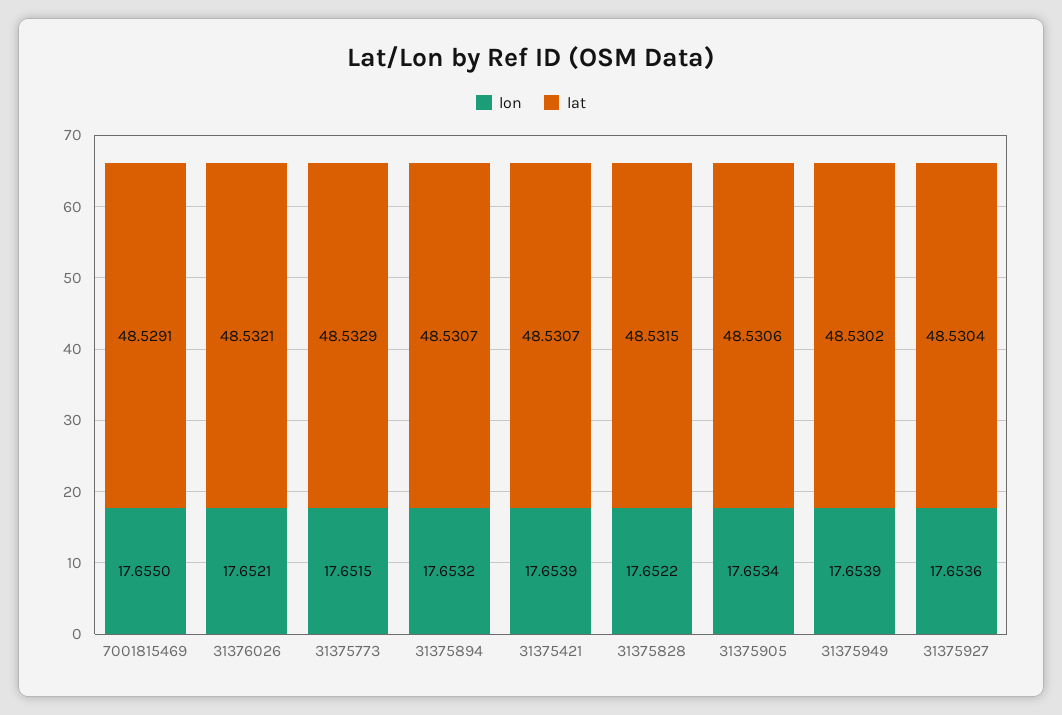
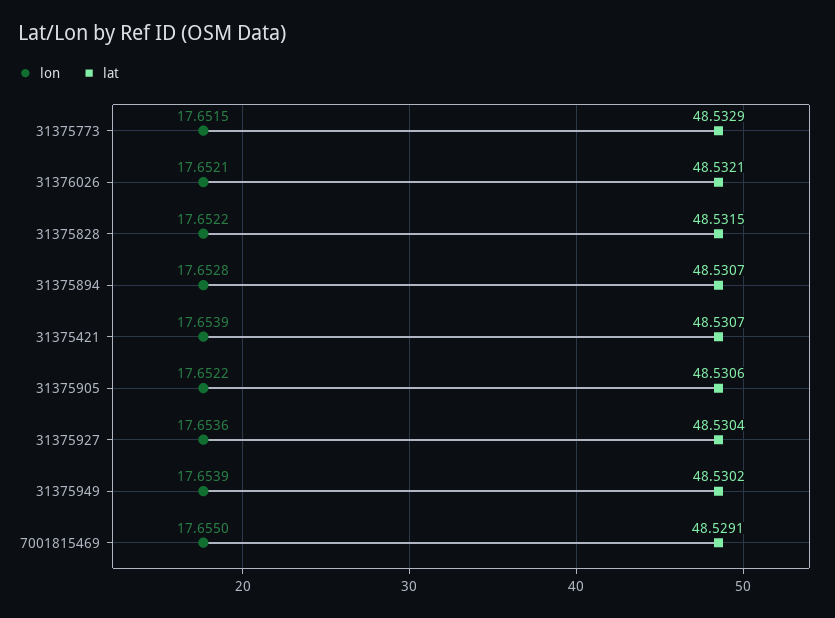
lon, 31375894: 17.6532 -> 17.6528
lon, 31375905: 17.6534 -> 17.6522

